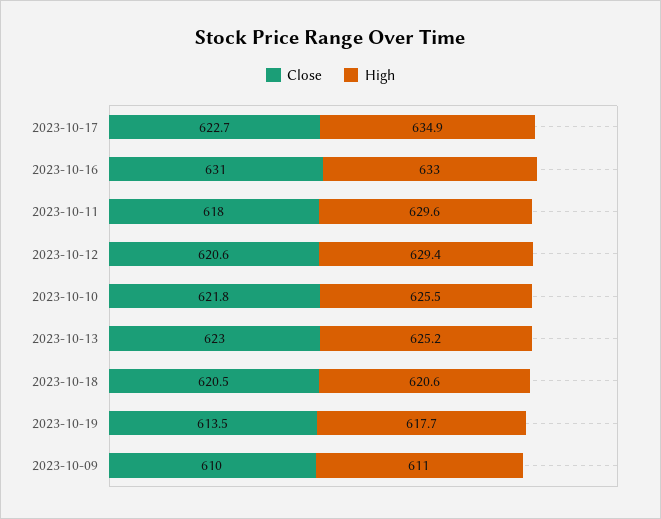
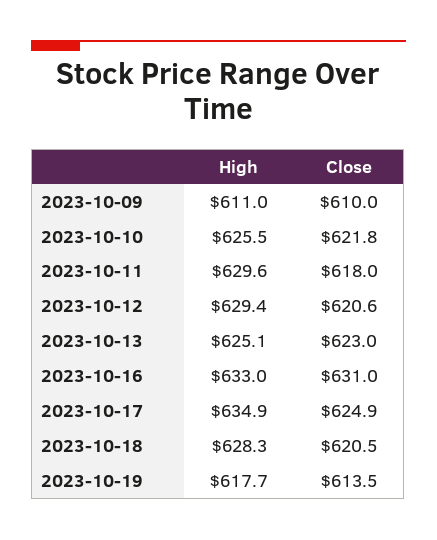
Close, 2023-10-17: 622.7 -> 624.9
High, 2023-10-13: 625.2 -> 625.1
High, 2023-10-18: 620.6 -> 628.3

